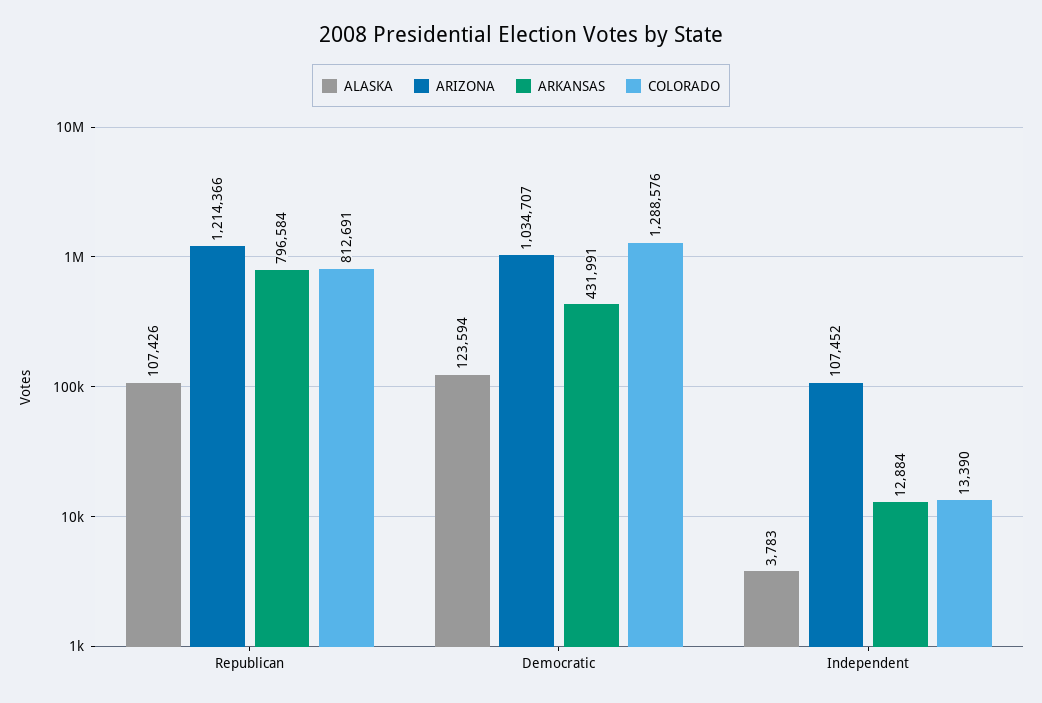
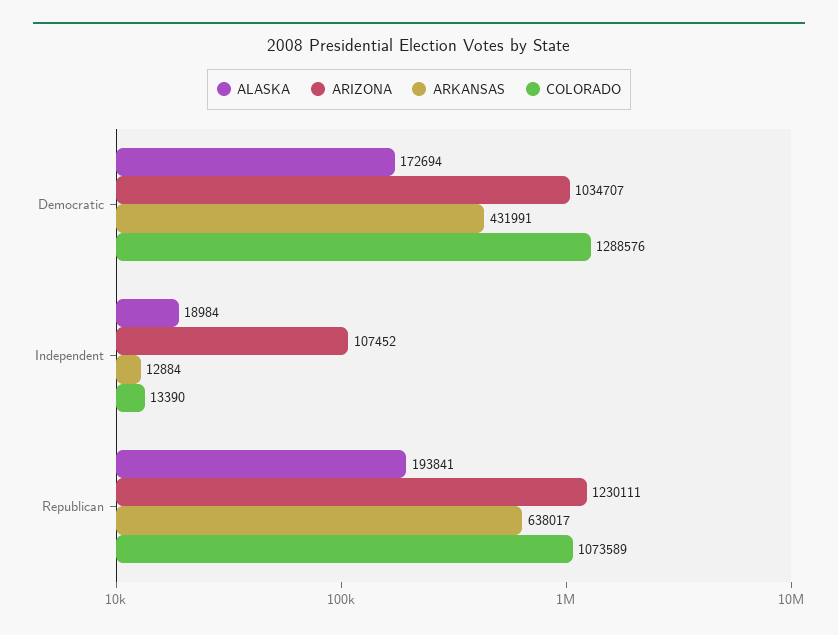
ALASKA, Republican: 107426 -> 193841
ARIZONA, Republican: 1214366 -> 1230111
ARKANSAS, Republican: 796584 -> 638017
COLORADO, Republican: 812691 -> 1073589
ALASKA, Democratic: 123594 -> 172694
ALASKA, Independent: 3783 -> 18984

